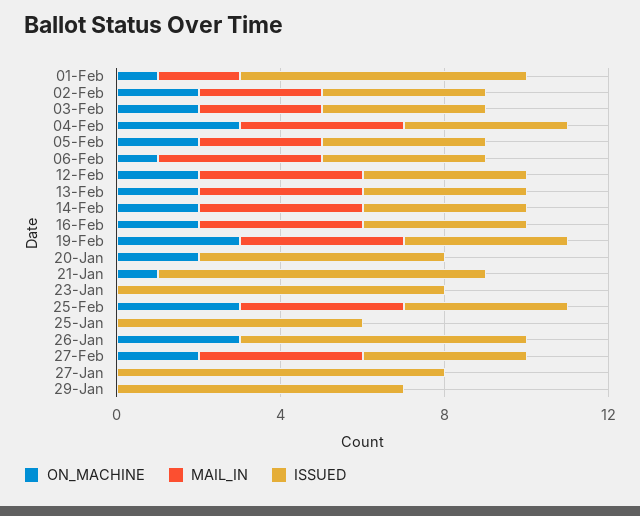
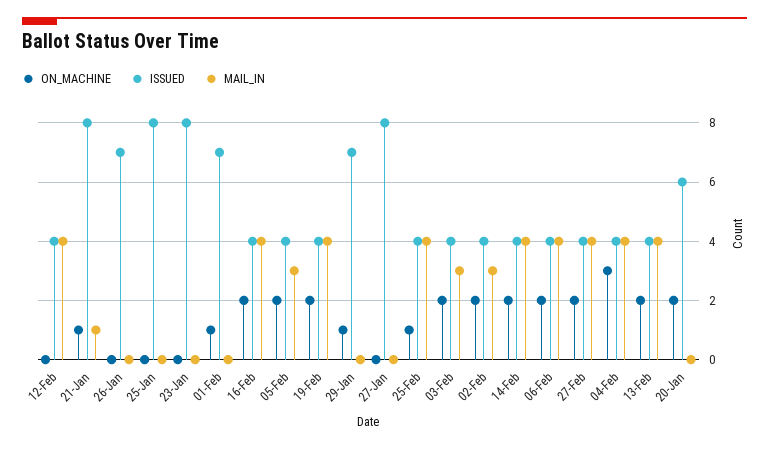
MAIL_IN, 01-Feb: 2 -> 0
ON_MACHINE, 06-Feb: 1 -> 2
ON_MACHINE, 12-Feb: 2 -> 0
ON_MACHINE, 19-Feb: 3 -> 2
MAIL_IN, 21-Jan: 0 -> 1
ON_MACHINE, 25-Feb: 3 -> 1
ISSUED, 25-Jan: 6 -> 8
ON_MACHINE, 26-Jan: 3 -> 0
ON_MACHINE, 29-Jan: 0 -> 1

